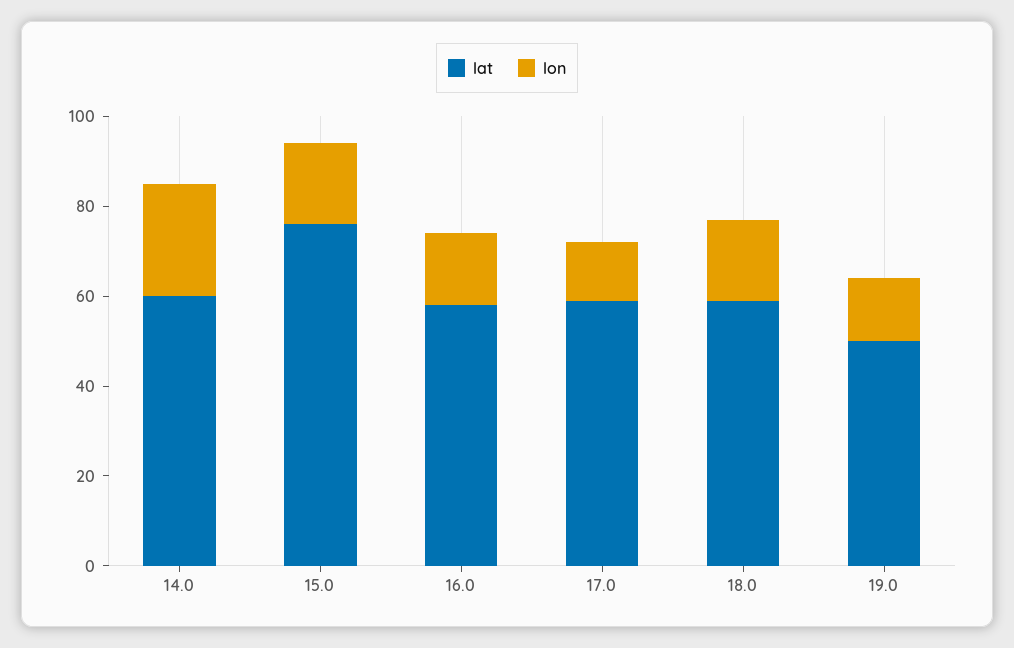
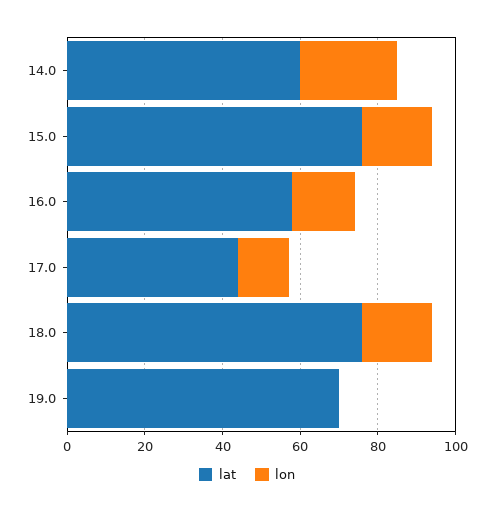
lat, 17.0: 60 -> 45
lat, 18.0: 60 -> 75
lat, 19.0: 50 -> 70
lon, 19.0: 15 -> 0

